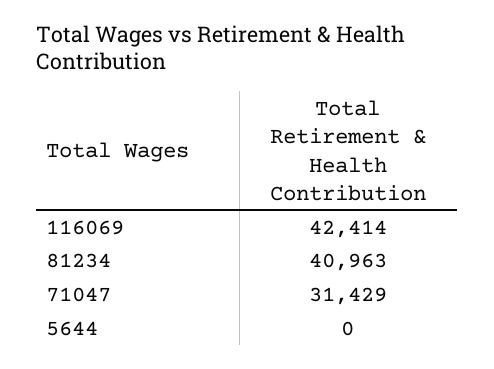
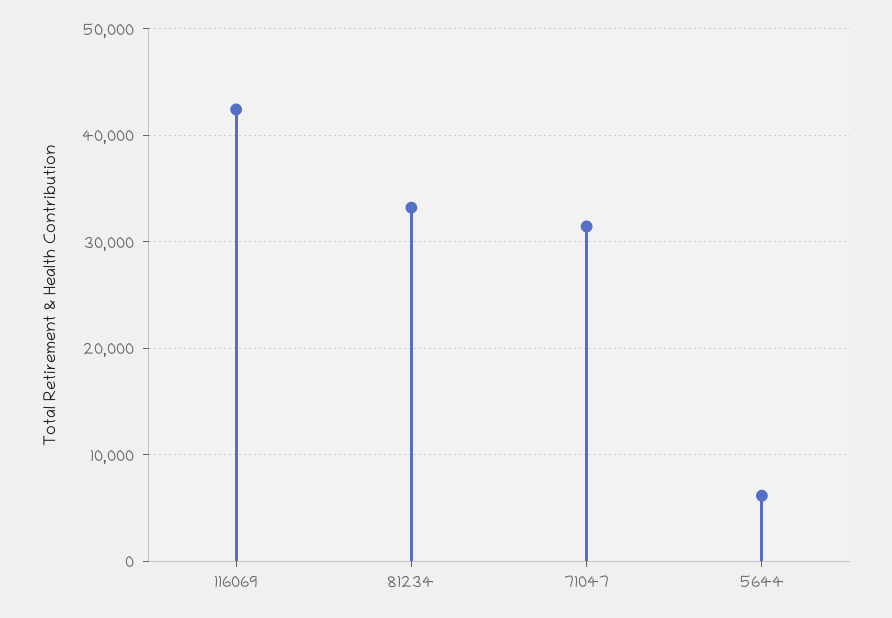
81234: 40963 -> 33000
5644: 0 -> 6000

